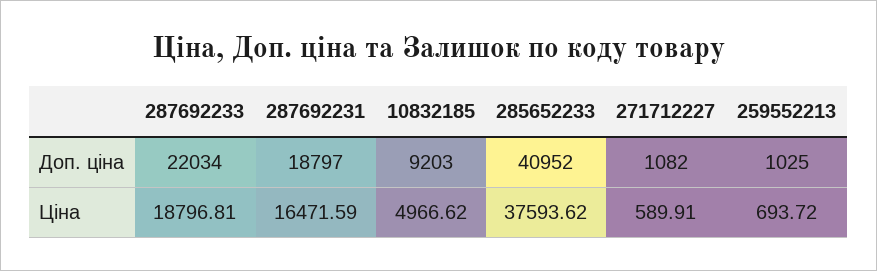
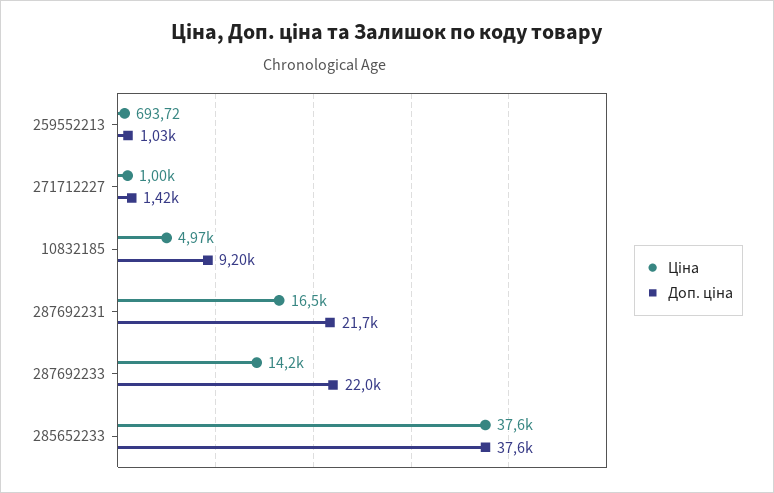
Доп. ціна, 287692231: 18797 -> 21700
Доп. ціна, 285652233: 40952 -> 37600
Доп. ціна, 271712227: 1082 -> 1420
Ціна, 287692233: 18796.81 -> 14200
Ціна, 271712227: 589.91 -> 1000

